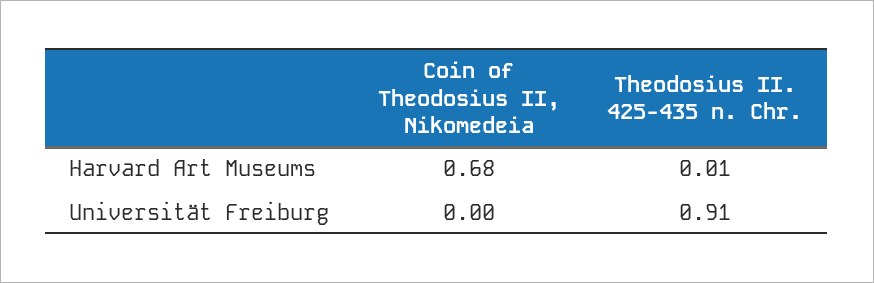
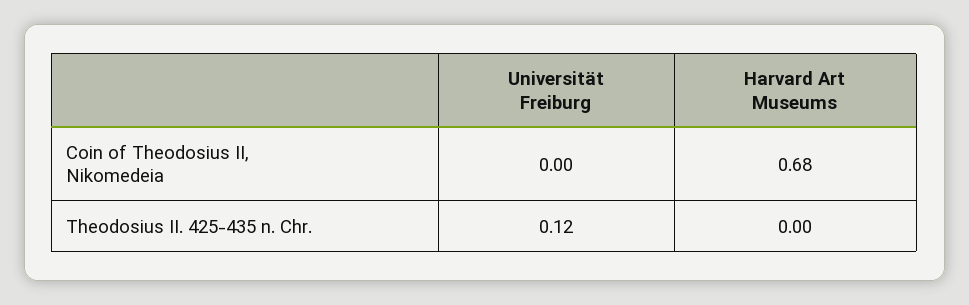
Theodosius II. 425-435 n. Chr., Harvard Art Museums: 0.01 -> 0
Theodosius II. 425-435 n. Chr., Universität Freiburg: 0.91 -> 0.12

